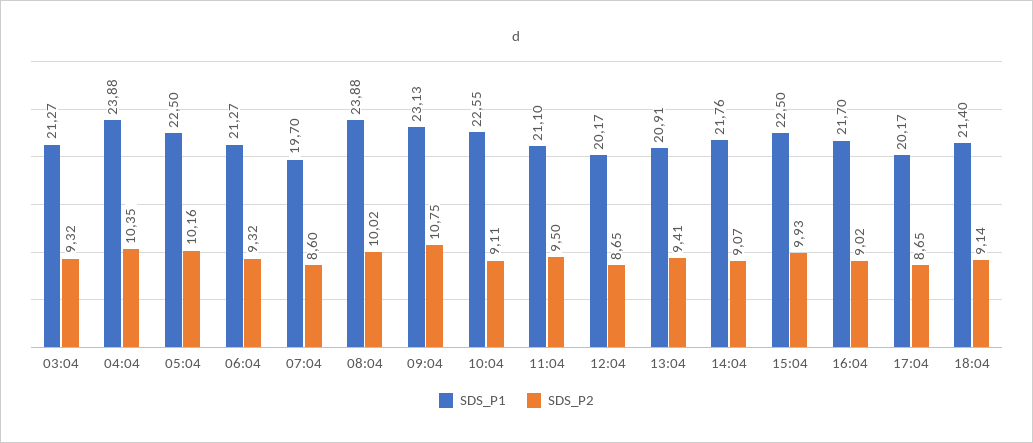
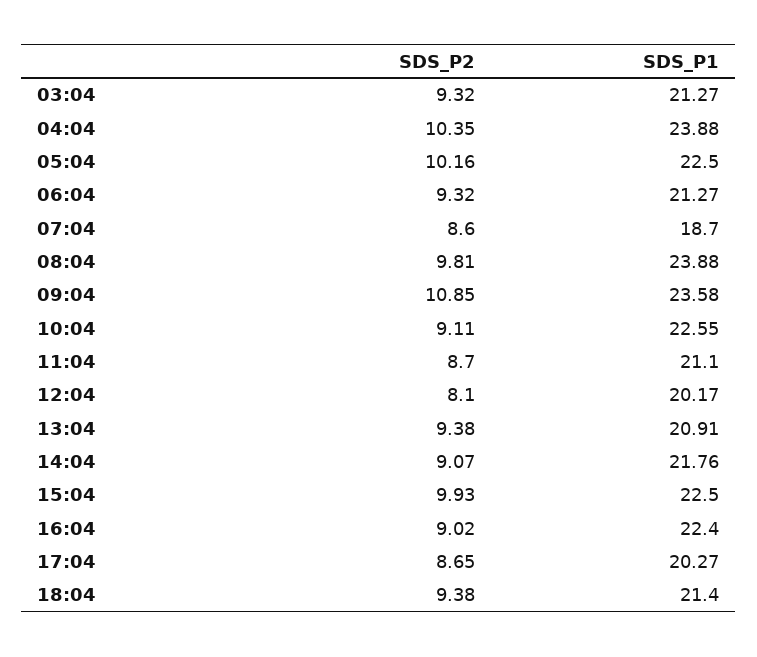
SDS_P1, 07:04: 19.7 -> 18.7
SDS_P2, 08:04: 10.02 -> 9.81
SDS_P1, 09:04: 23.13 -> 23.58
SDS_P2, 09:04: 10.75 -> 10.85
SDS_P2, 11:04: 9.5 -> 8.7
SDS_P2, 12:04: 8.65 -> 8.1
SDS_P2, 13:04: 9.41 -> 9.38
SDS_P1, 16:04: 21.7 -> 22.4
SDS_P1, 17:04: 20.17 -> 20.27
SDS_P2, 18:04: 9.14 -> 9.38

